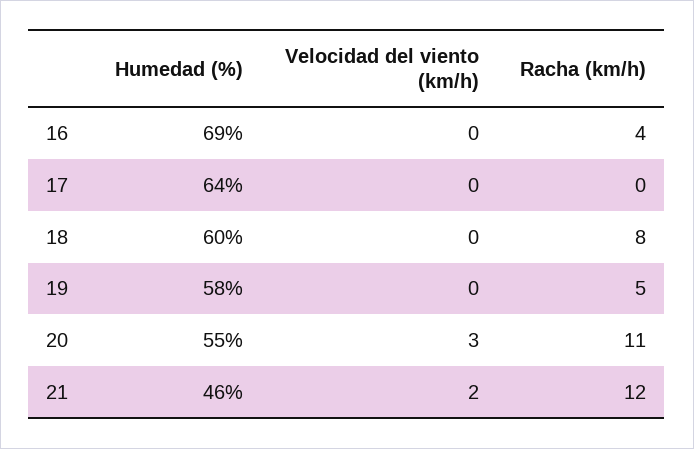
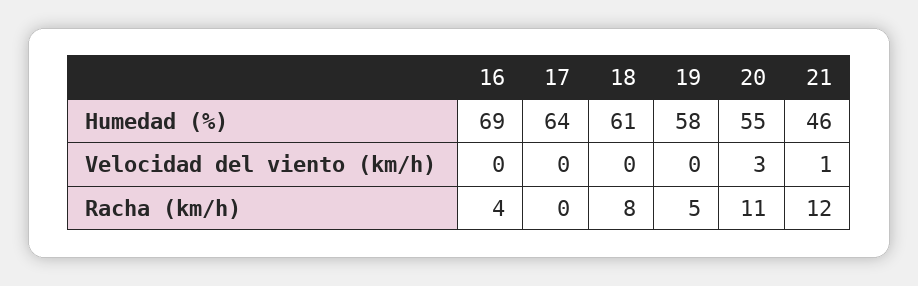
Humedad (%), 18: 60 -> 61
Velocidad del viento (km/h), 21: 2 -> 1

